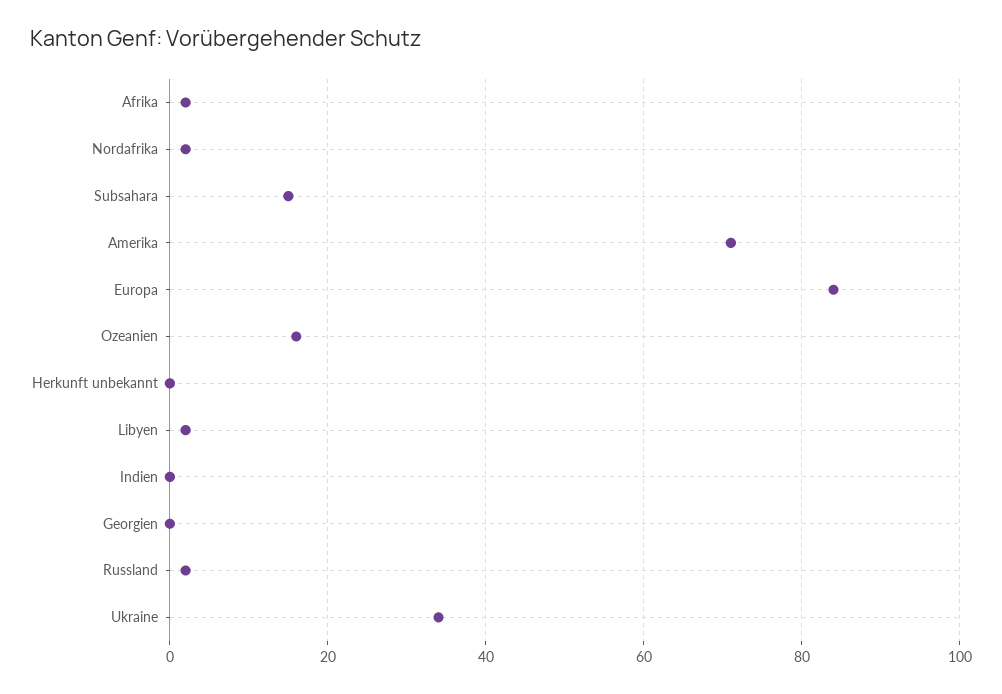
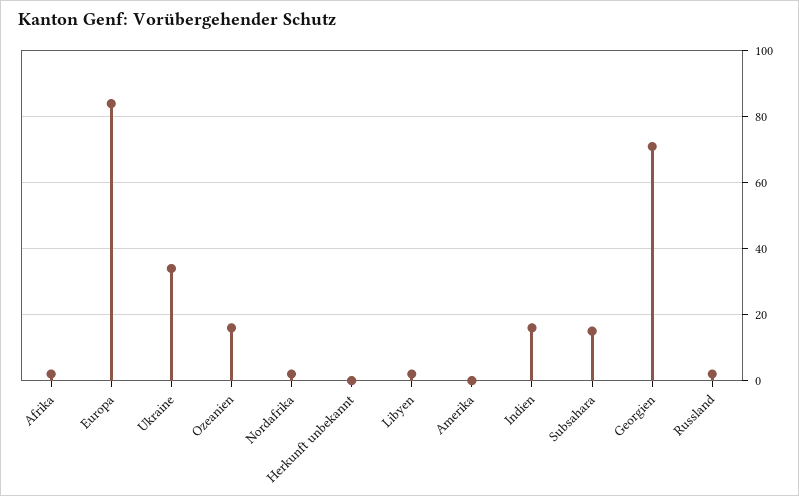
Amerika: 70 -> 0
Indien: 0 -> 15
Georgien: 0 -> 70

